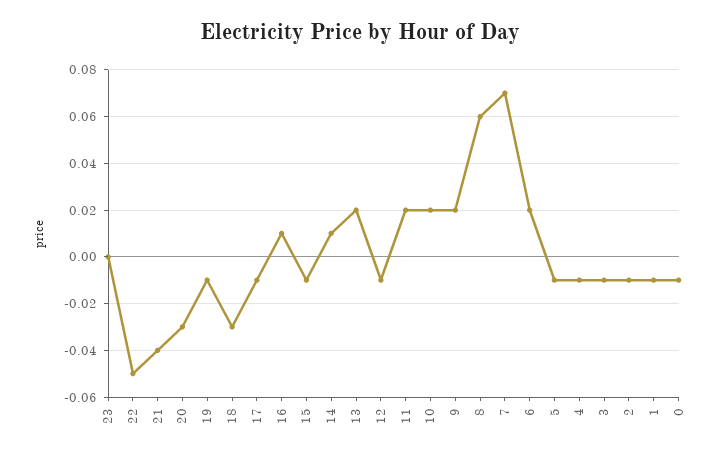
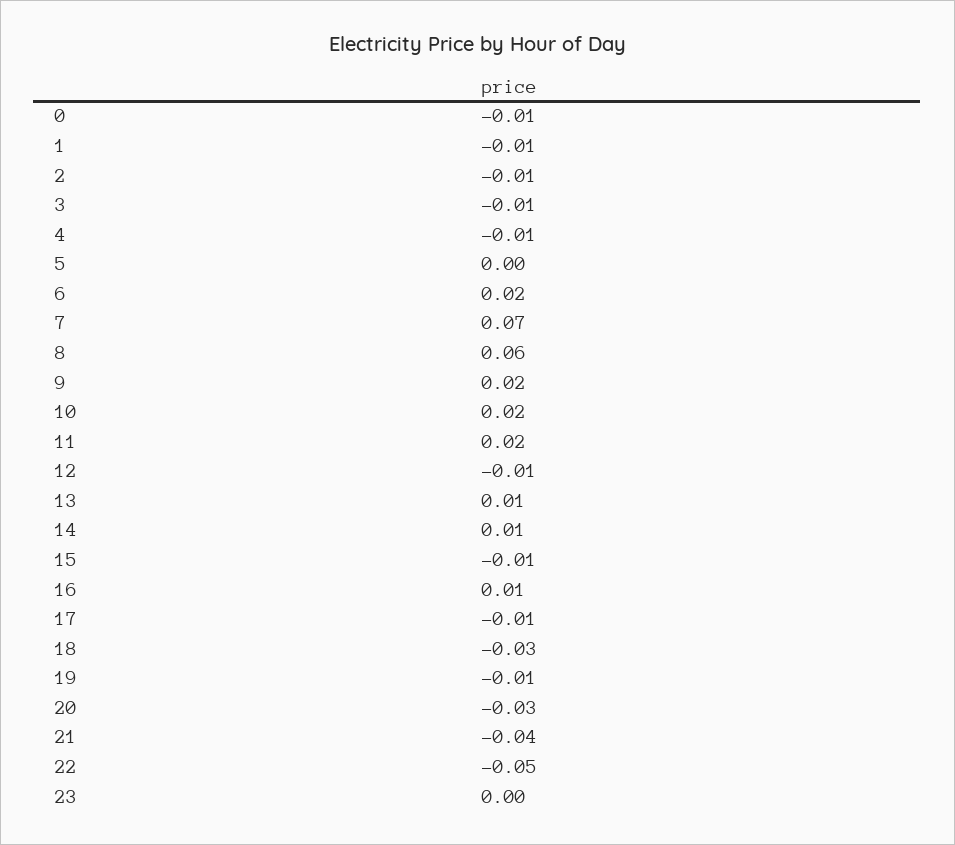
13: 0.02 -> 0.01
5: -0.01 -> 0

